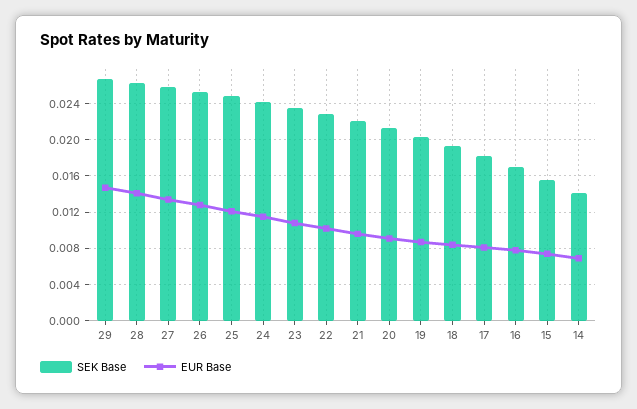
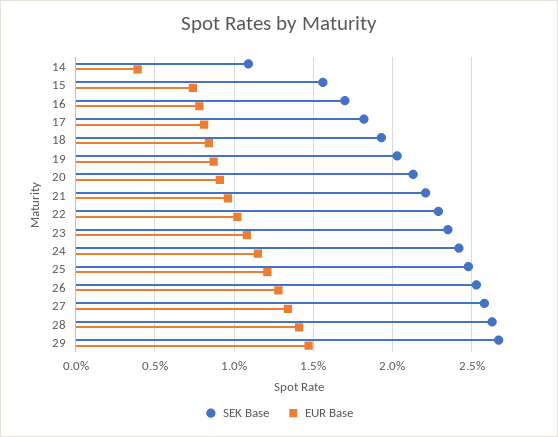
SEK Base, 14: 0.014 -> 0.011
EUR Base, 14: 0.007 -> 0.004

